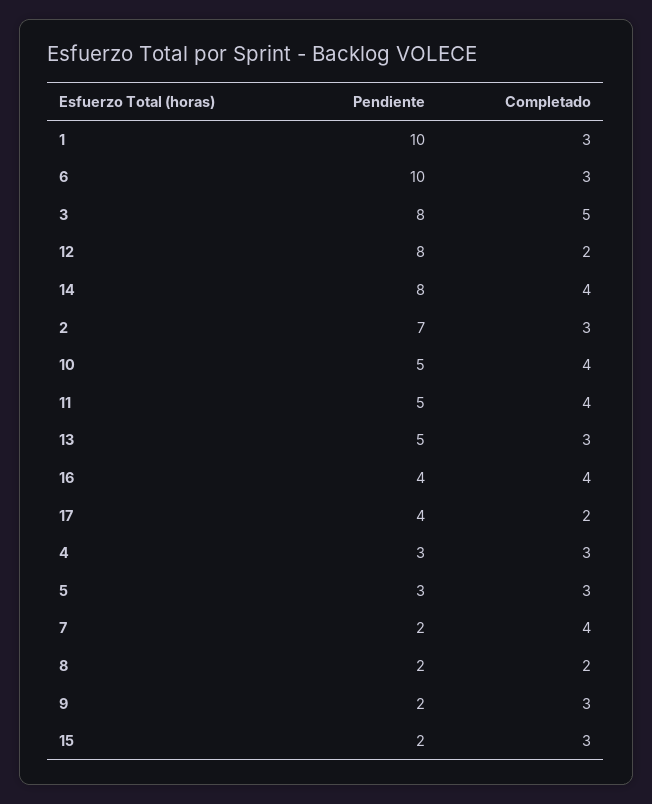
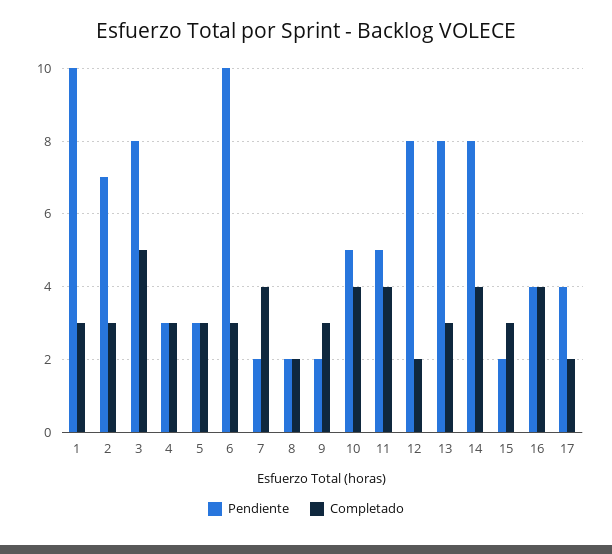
Pendiente, 13: 5 -> 8

